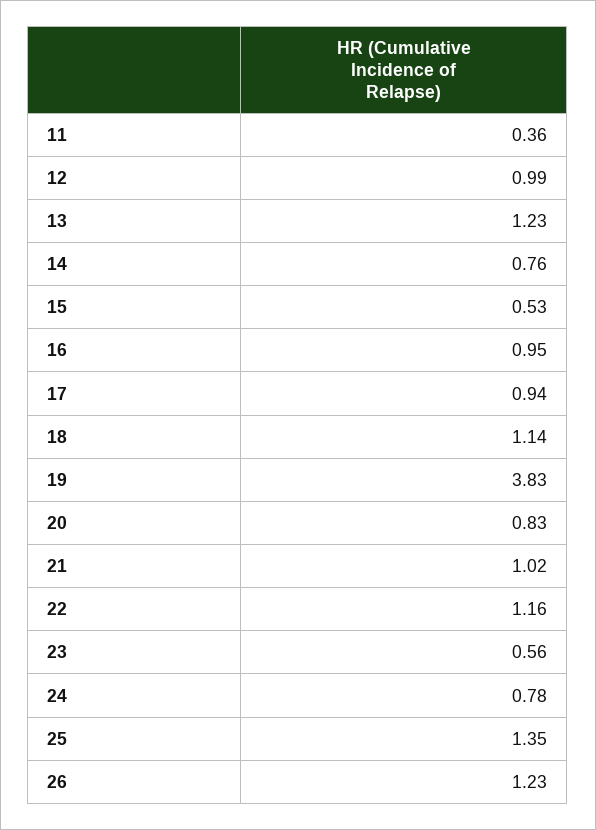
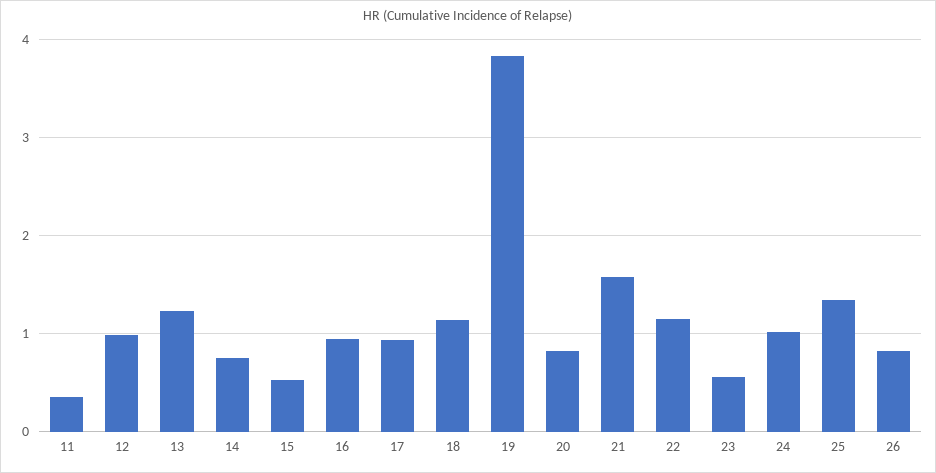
21: 1.02 -> 1.6
24: 0.78 -> 1
26: 1.23 -> 0.8

